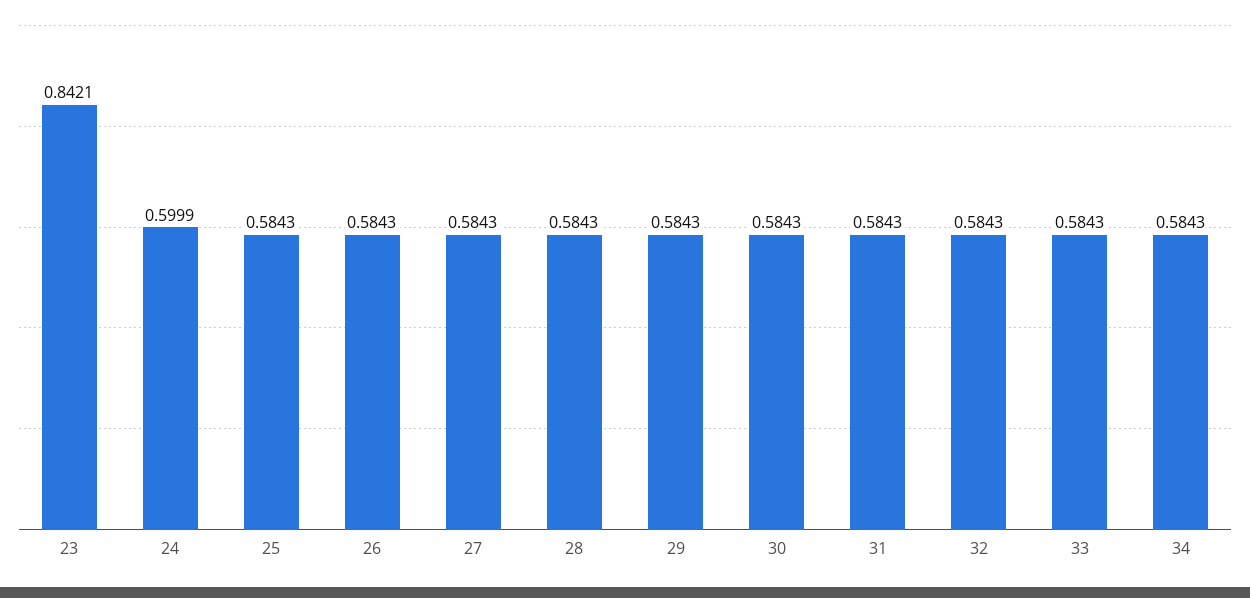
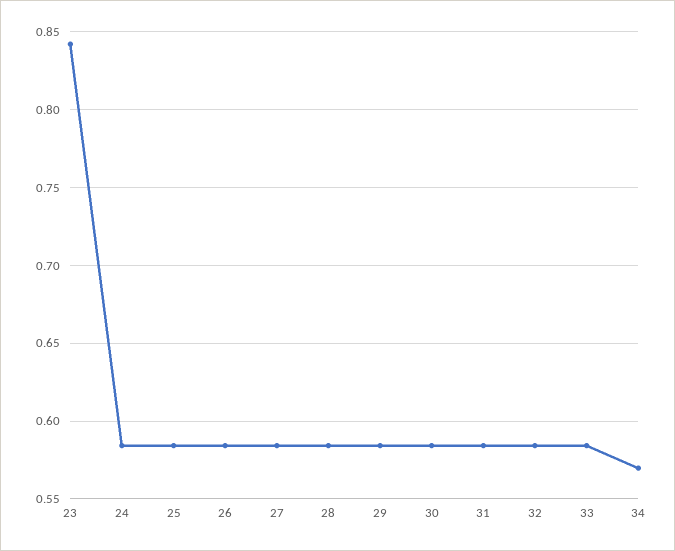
24: 0.5999 -> 0.585
34: 0.5843 -> 0.57

